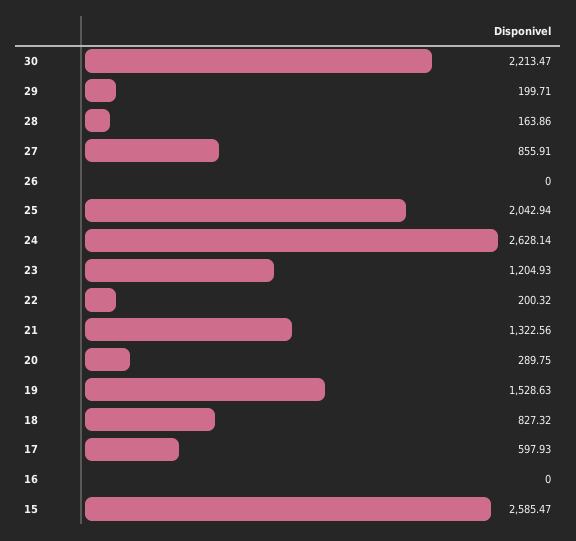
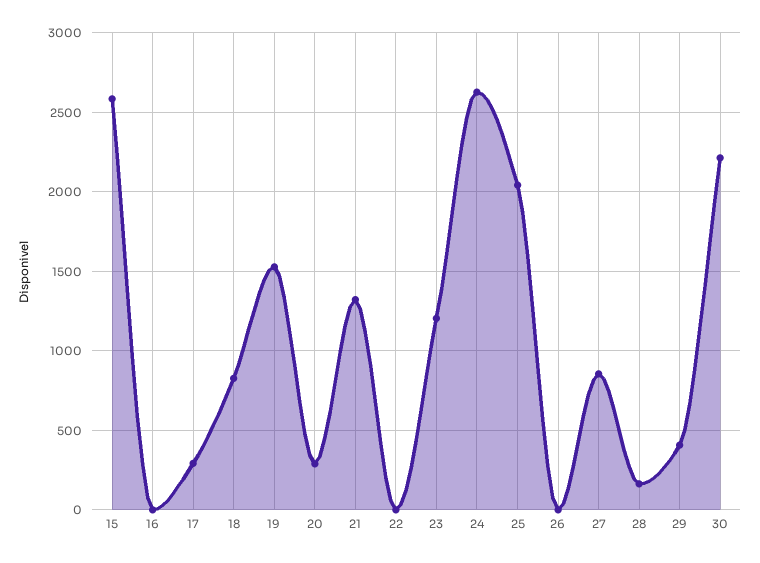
29: 199.71 -> 400
22: 200.32 -> 0
17: 597.93 -> 300

